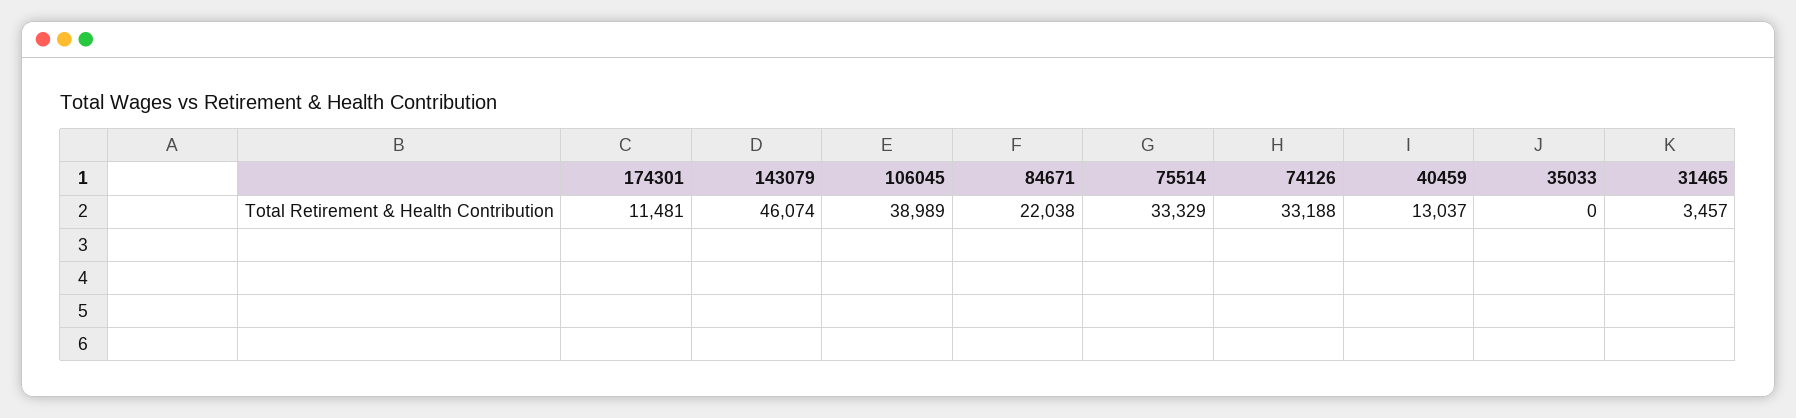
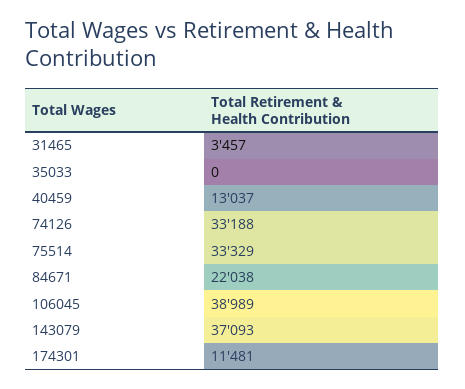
143079: 46074 -> 37093

